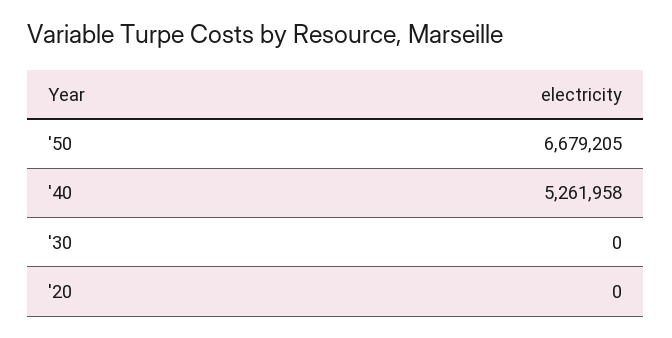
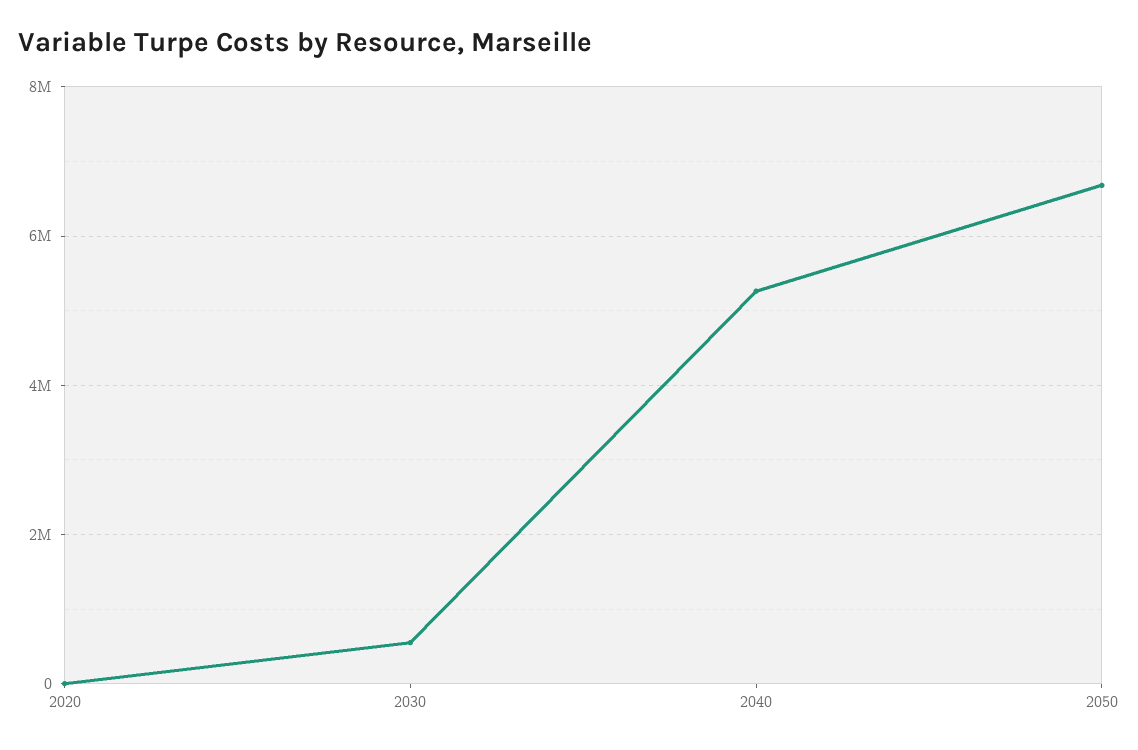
'30: 0 -> 600000

